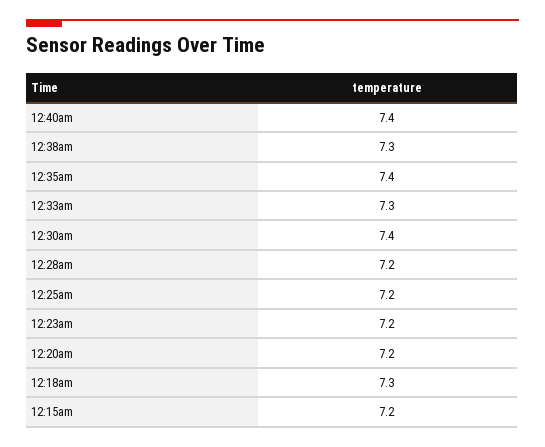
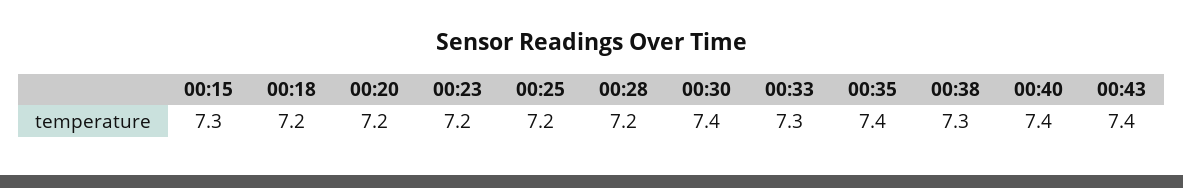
12:18am: 7.3 -> 7.2
12:15am: 7.2 -> 7.3
00:43: none -> 7.4

